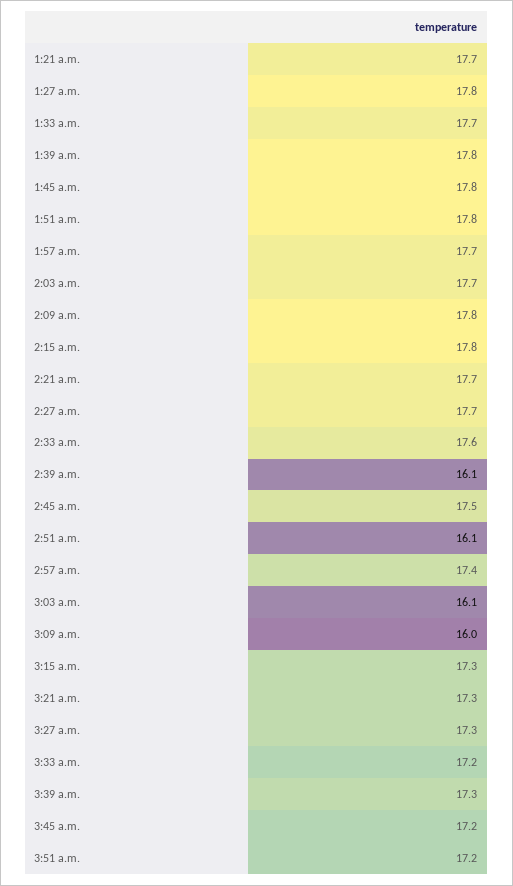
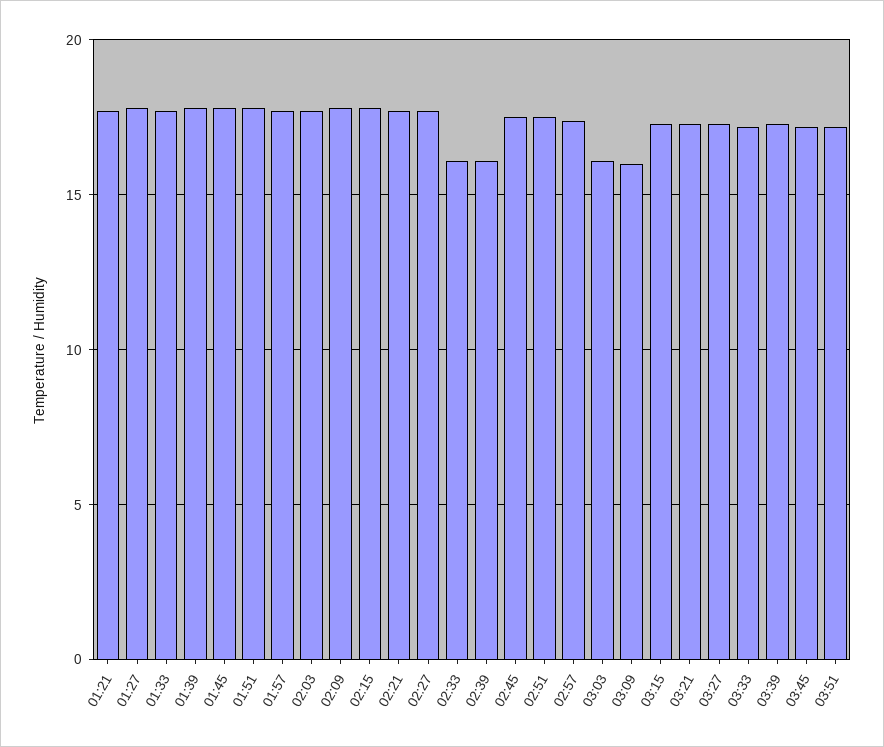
2:33 a.m.: 17.6 -> 16
2:51 a.m.: 16.1 -> 17.5

